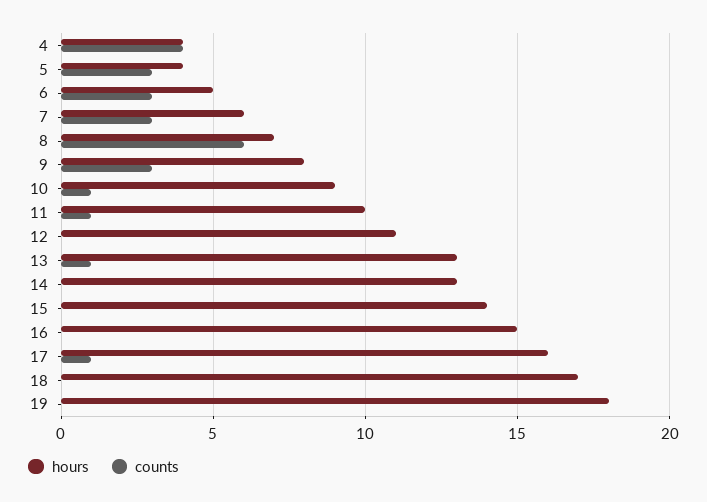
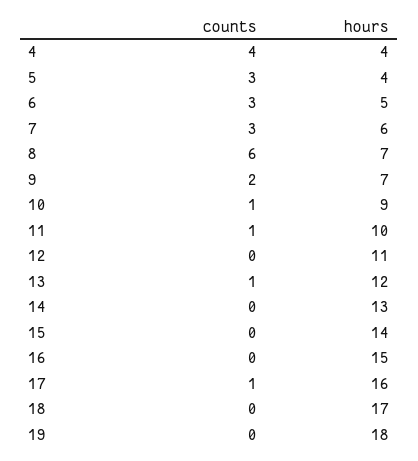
hours, 9: 8 -> 7
counts, 9: 3 -> 2
hours, 13: 13 -> 12

